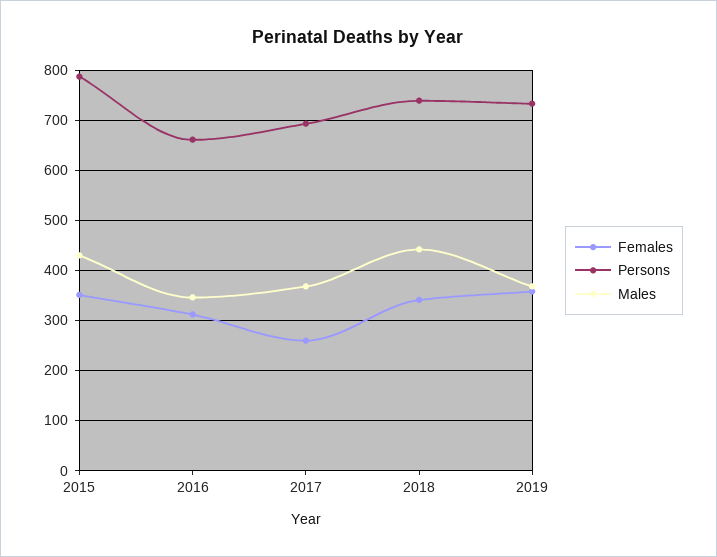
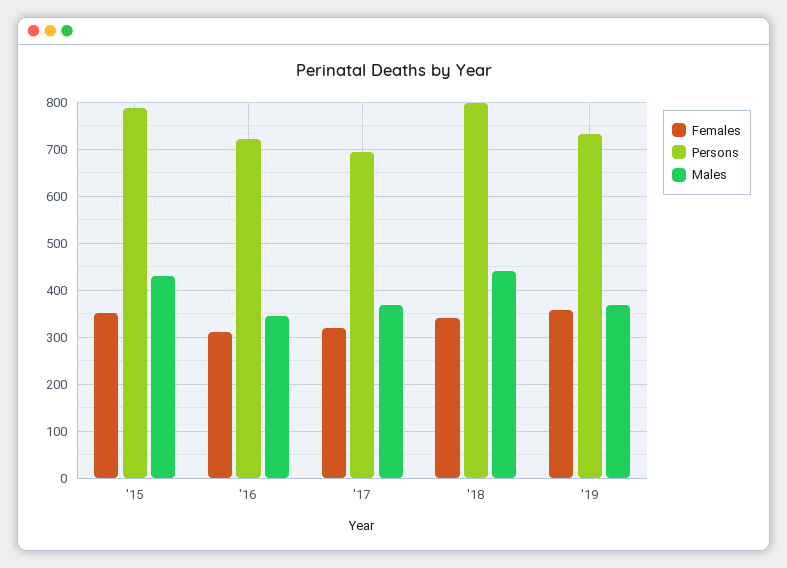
Persons, 2016: 660 -> 720
Females, 2017: 260 -> 320
Persons, 2018: 740 -> 800

